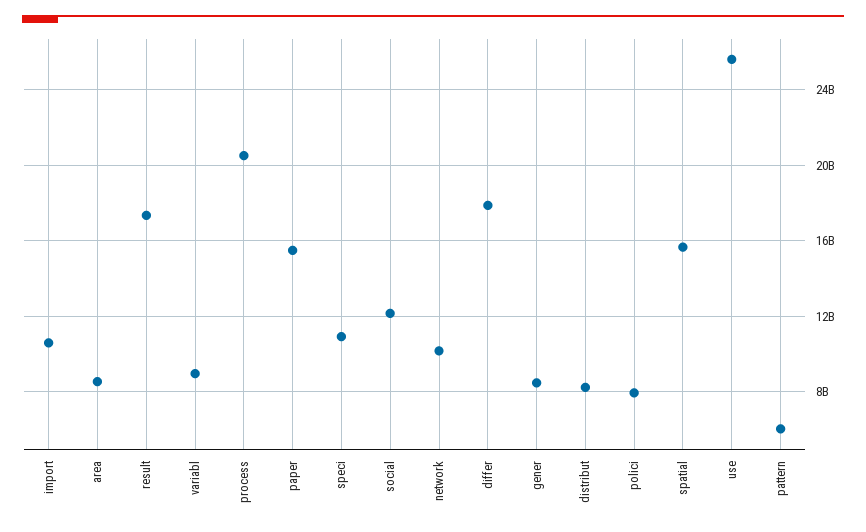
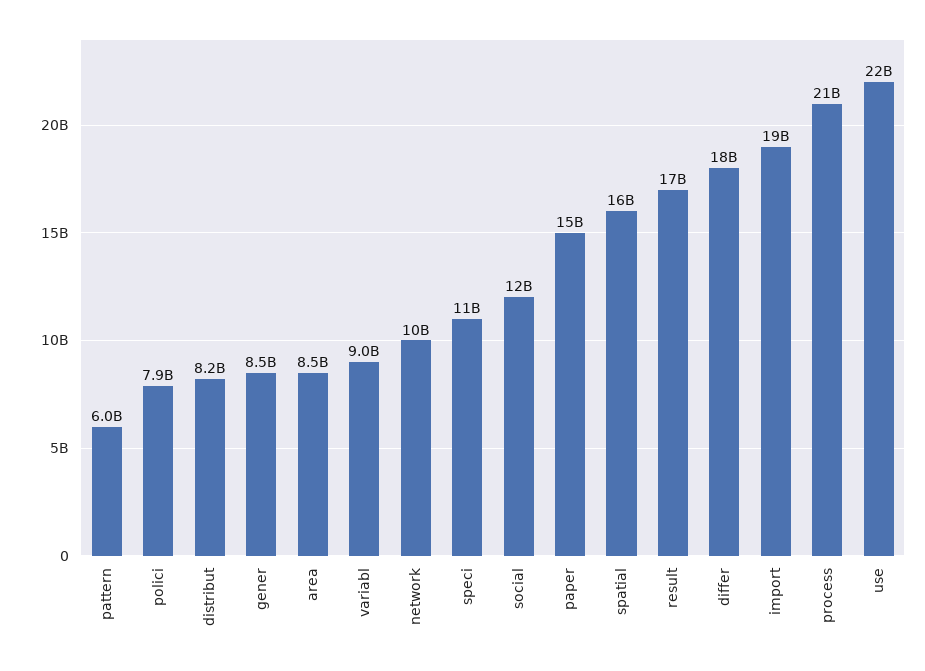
import: 10500000000 -> 19000000000
use: 25500000000 -> 22000000000

